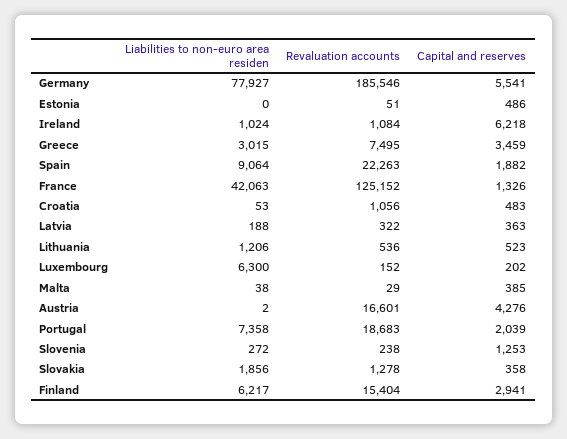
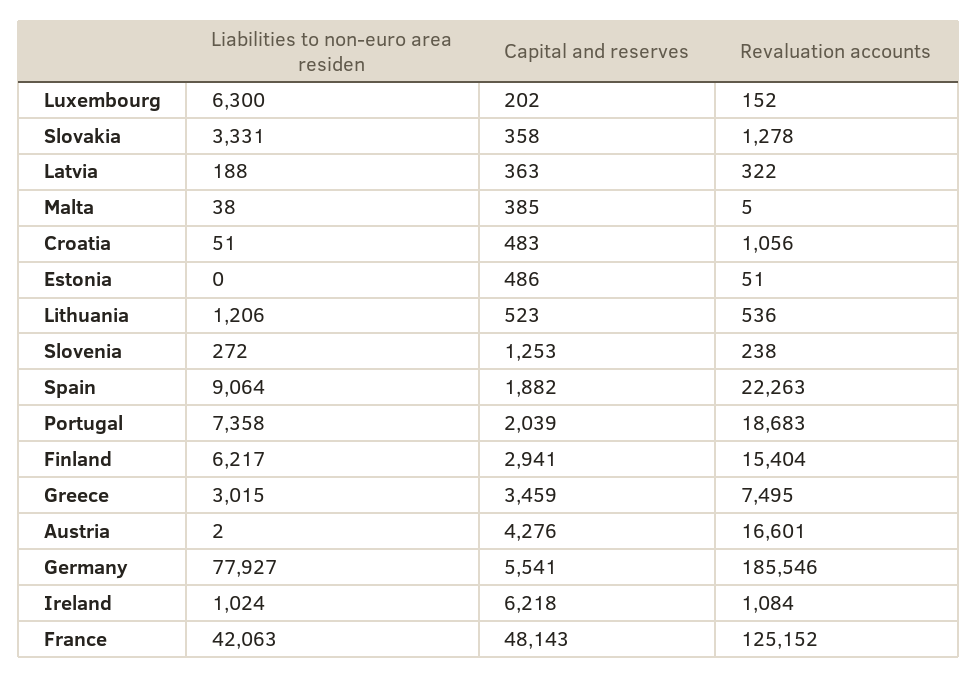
Capital and reserves, France: 1326 -> 48143
Liabilities to non-euro area residen, Croatia: 53 -> 51
Revaluation accounts, Malta: 29 -> 5
Liabilities to non-euro area residen, Slovakia: 1856 -> 3331

